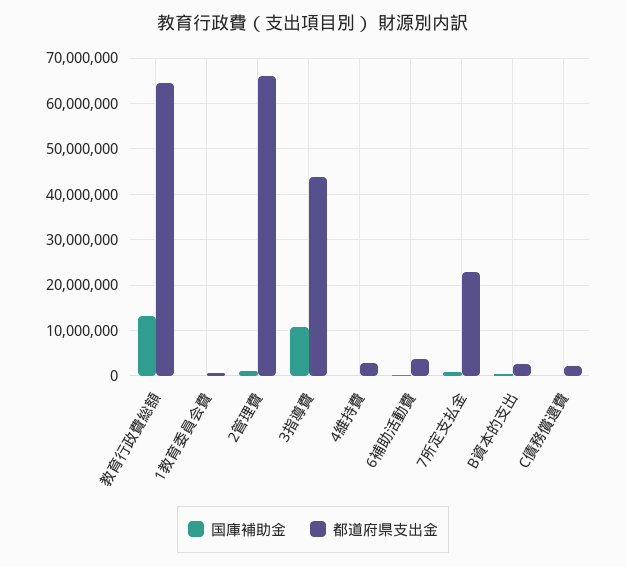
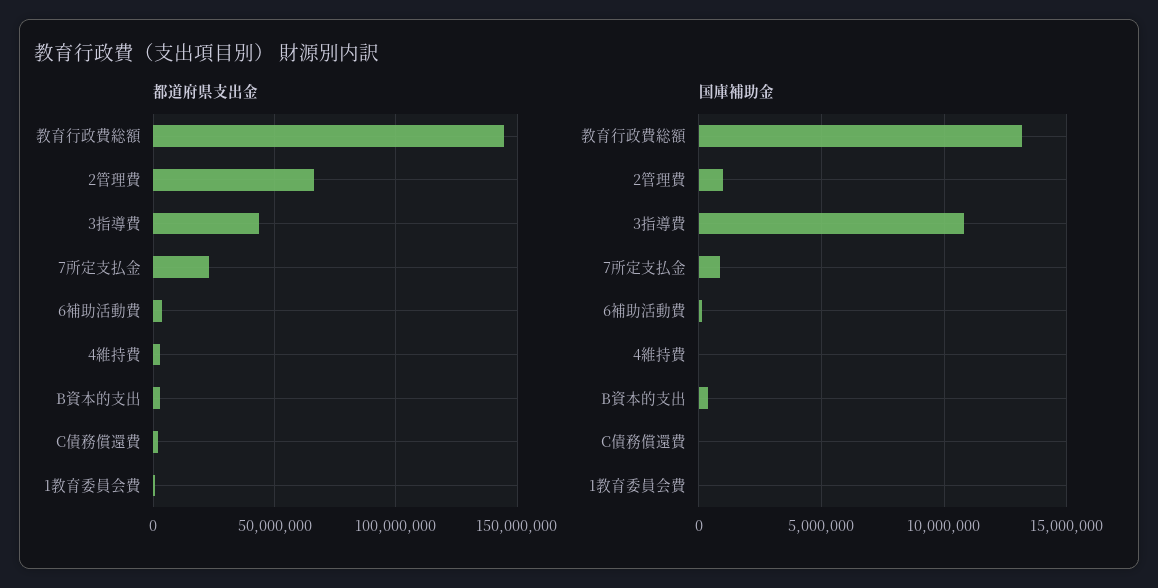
都道府県支出金, 教育行政費総額: 64000000 -> 145000000

